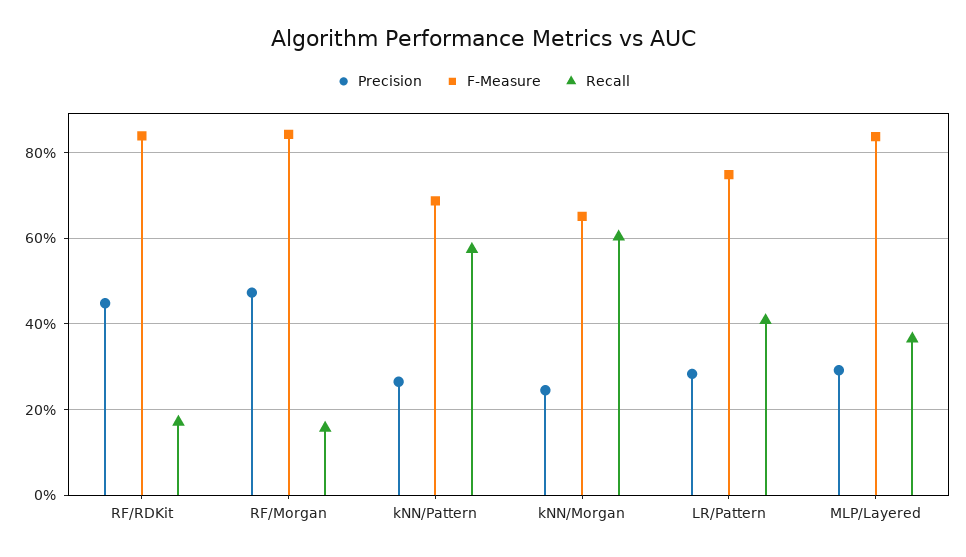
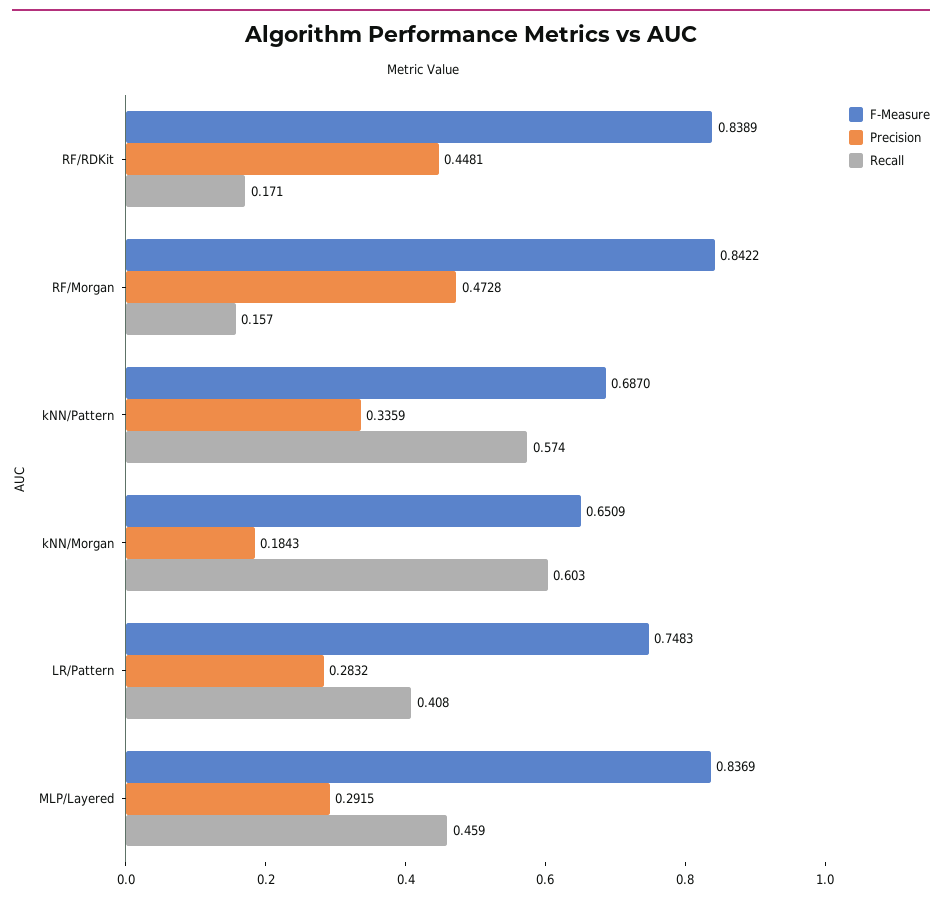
Precision, kNN/Pattern: 0.26 -> 0.3359
Precision, kNN/Morgan: 0.24 -> 0.1843
Recall, MLP/Layered: 0.36 -> 0.459

